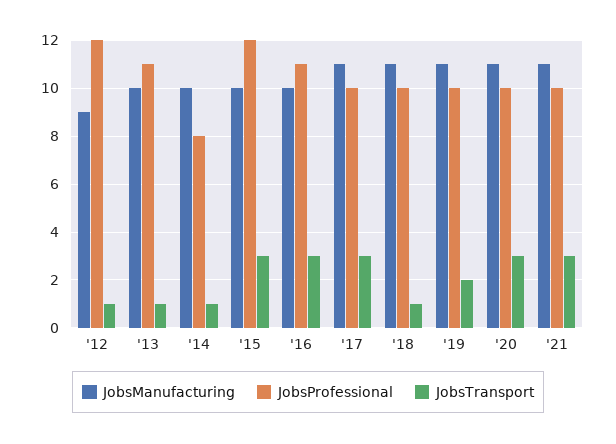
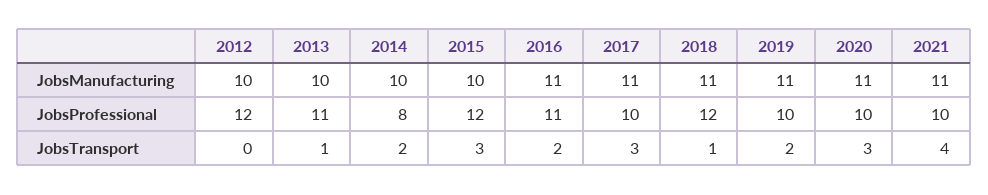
JobsManufacturing, '12: 9 -> 10
JobsTransport, '12: 1 -> 0
JobsTransport, '14: 1 -> 2
JobsManufacturing, '16: 10 -> 11
JobsTransport, '16: 3 -> 2
JobsProfessional, '18: 10 -> 12
JobsTransport, '21: 3 -> 4

